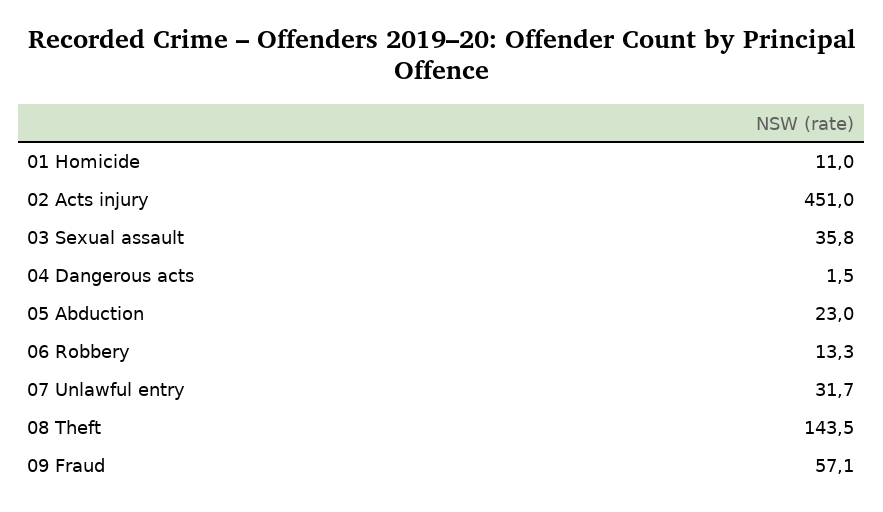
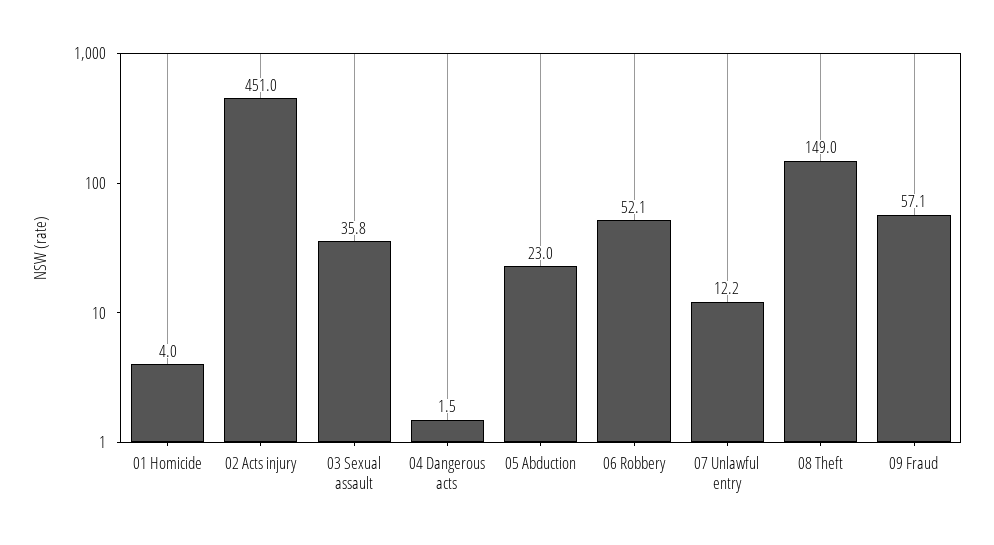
01 Homicide: 11 -> 4
06 Robbery: 13.3 -> 52.1
07 Unlawful entry: 31.7 -> 12.2
08 Theft: 143.5 -> 149

